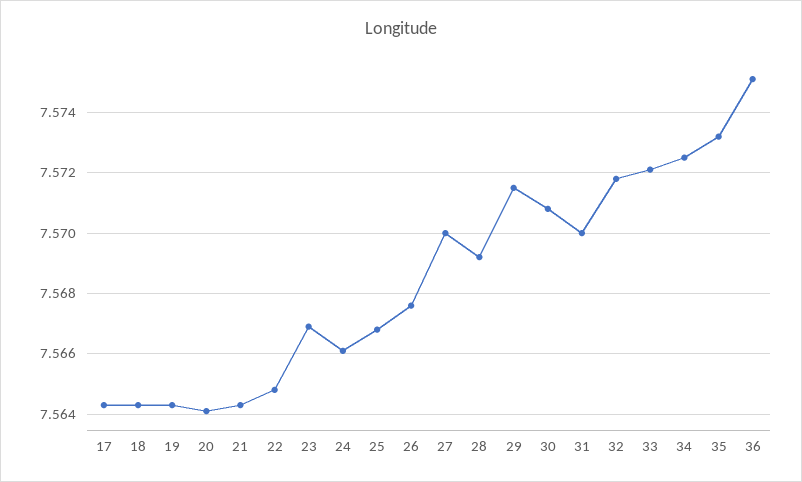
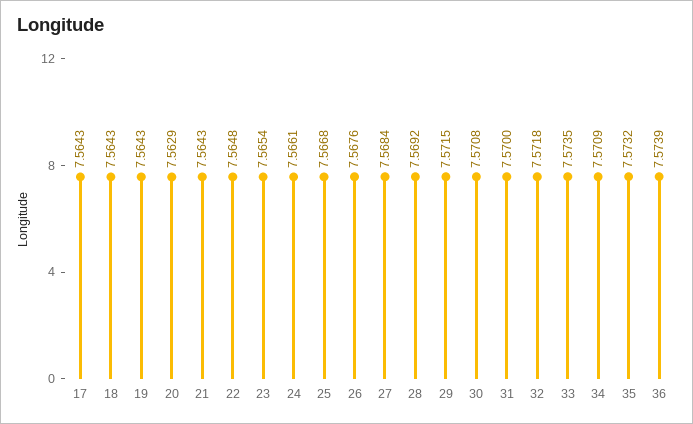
20: 7.564 -> 7.5629
23: 7.567 -> 7.5654
27: 7.57 -> 7.5684
33: 7.572 -> 7.5735
34: 7.5725 -> 7.5709
36: 7.575 -> 7.5739

